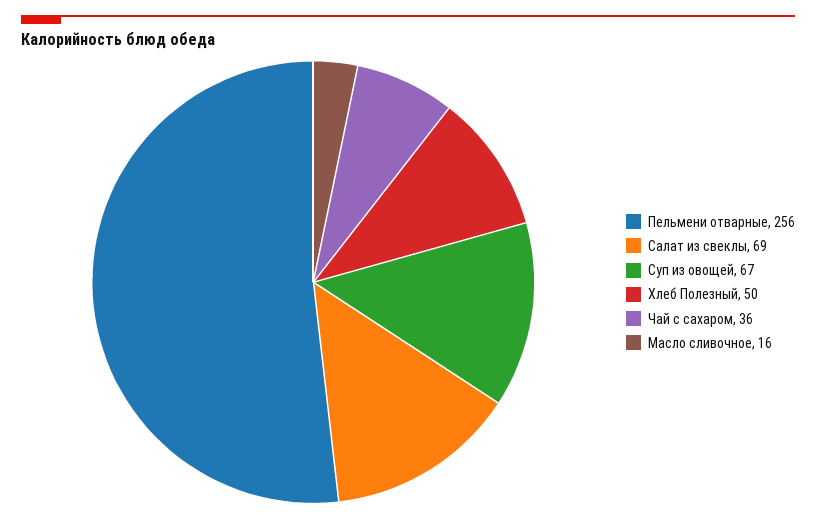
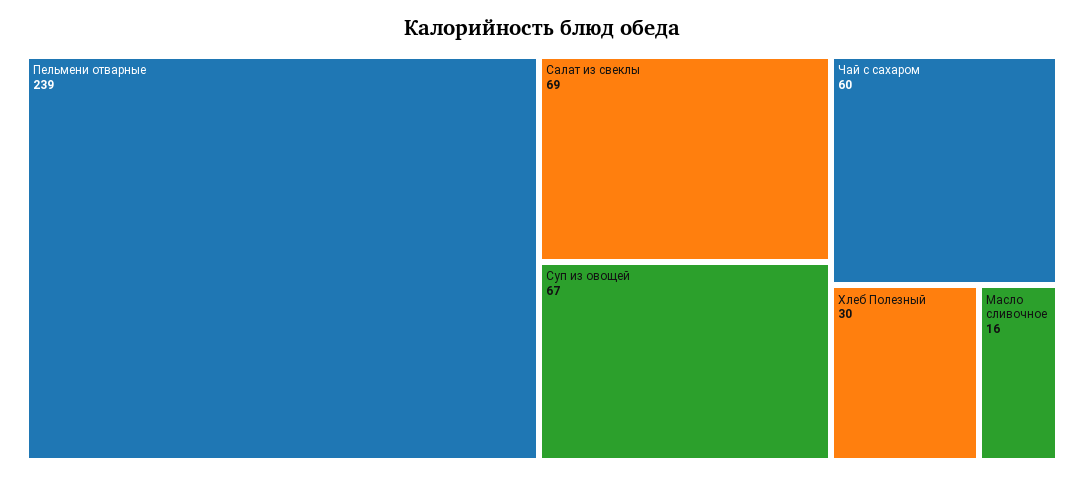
Пельмени отварные: 256 -> 239
Хлеб Полезный: 50 -> 30
Чай с сахаром: 36 -> 60

